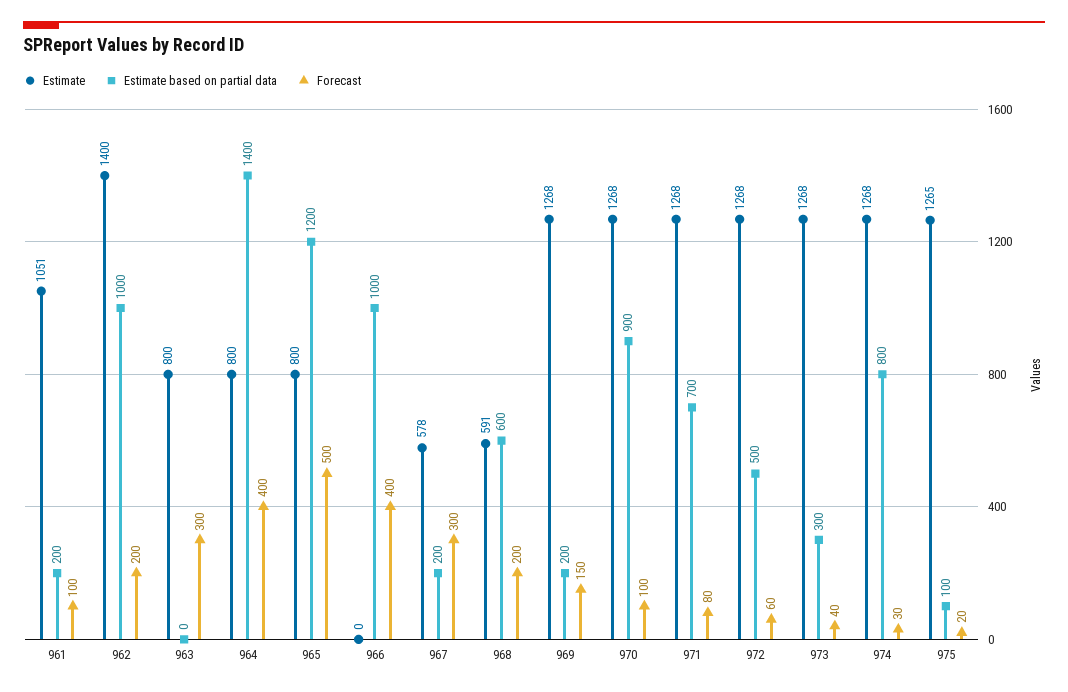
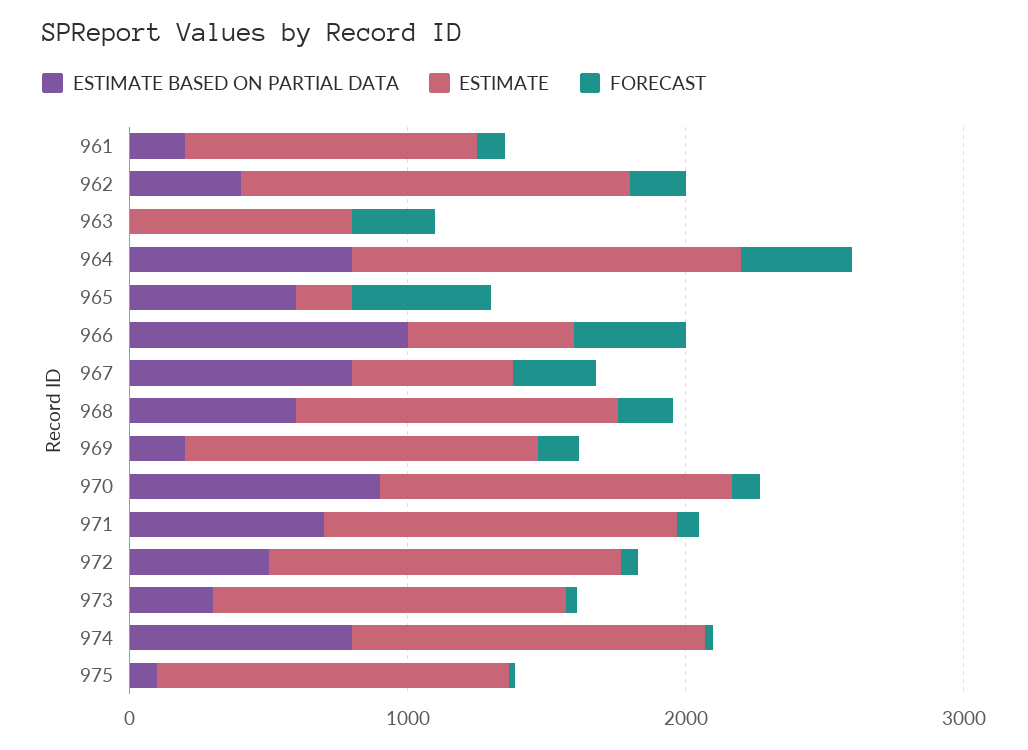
Estimate based on partial data, 962: 1000 -> 400
Estimate, 964: 800 -> 1400
Estimate based on partial data, 964: 1400 -> 800
Estimate, 965: 800 -> 200
Estimate based on partial data, 965: 1200 -> 600
Estimate, 966: 0 -> 600
Estimate based on partial data, 967: 200 -> 800
Estimate, 968: 591 -> 1200

